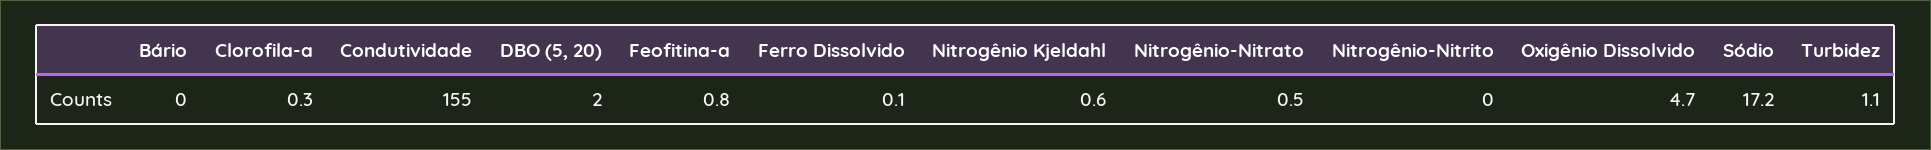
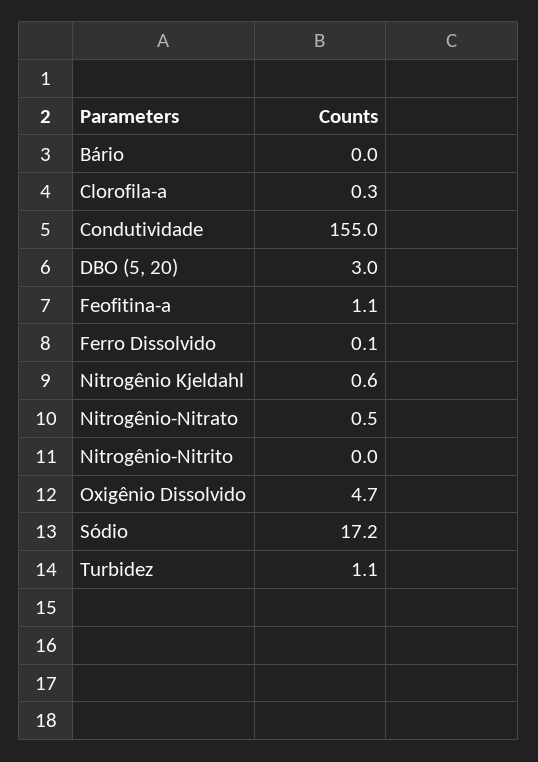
DBO (5, 20): 2 -> 3
Feofitina-a: 0.8 -> 1.1

